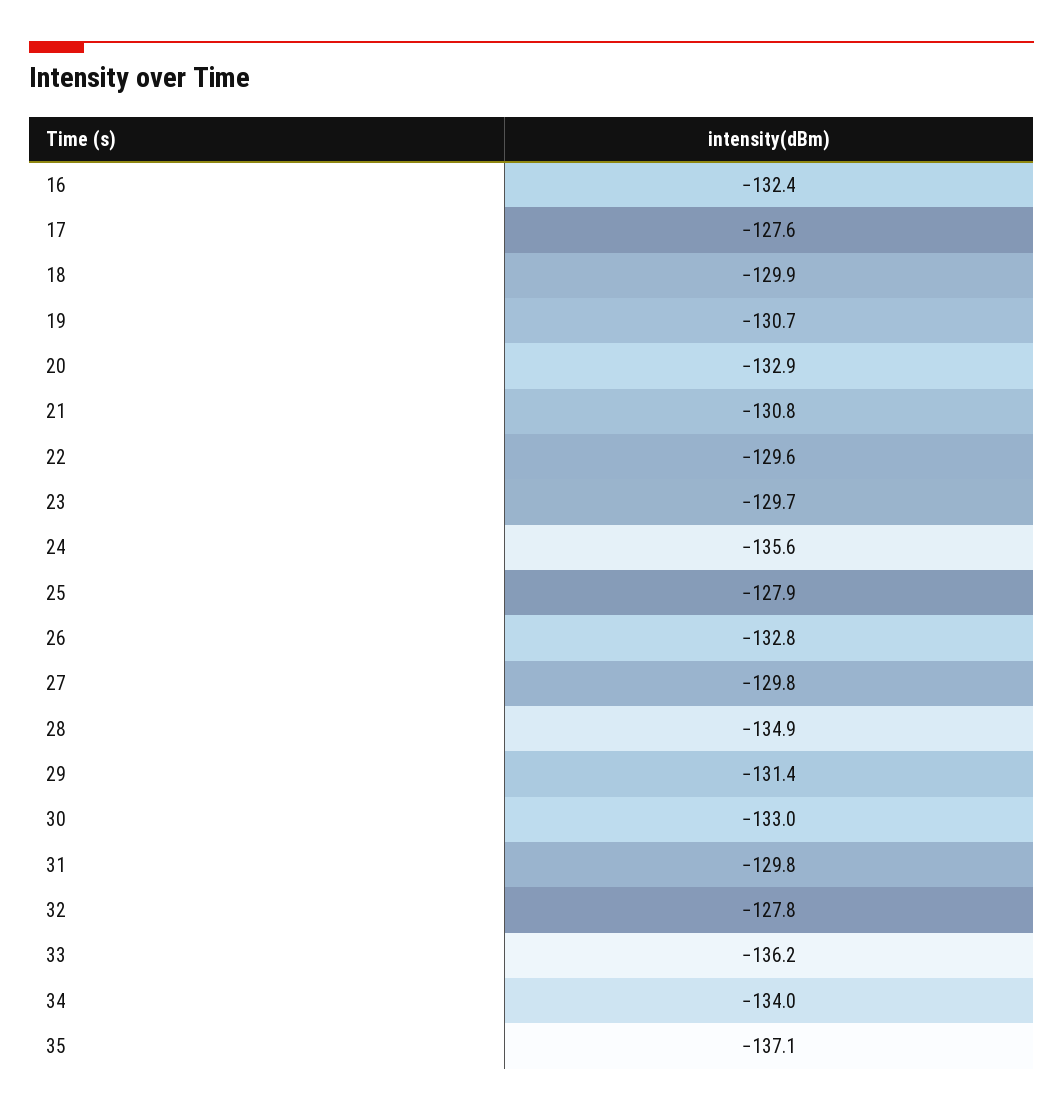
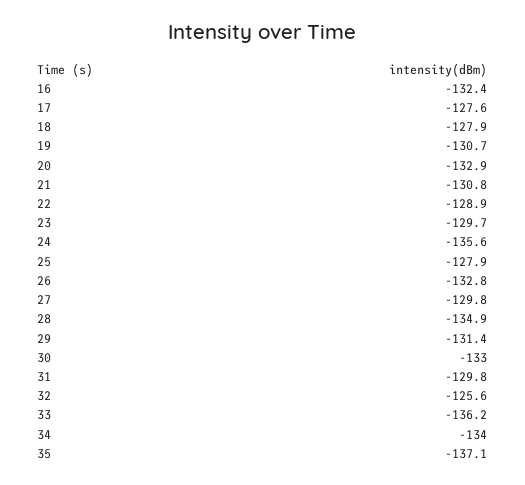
18: -129.9 -> -127.9
22: -129.6 -> -128.9
32: -127.8 -> -125.6

